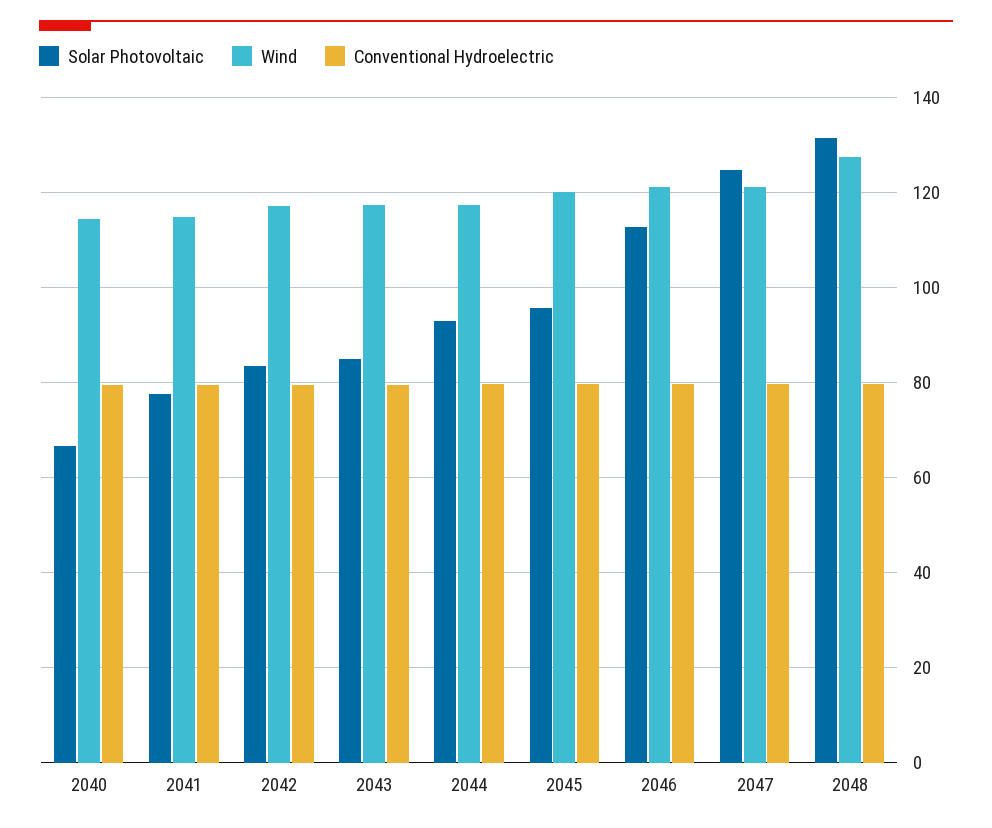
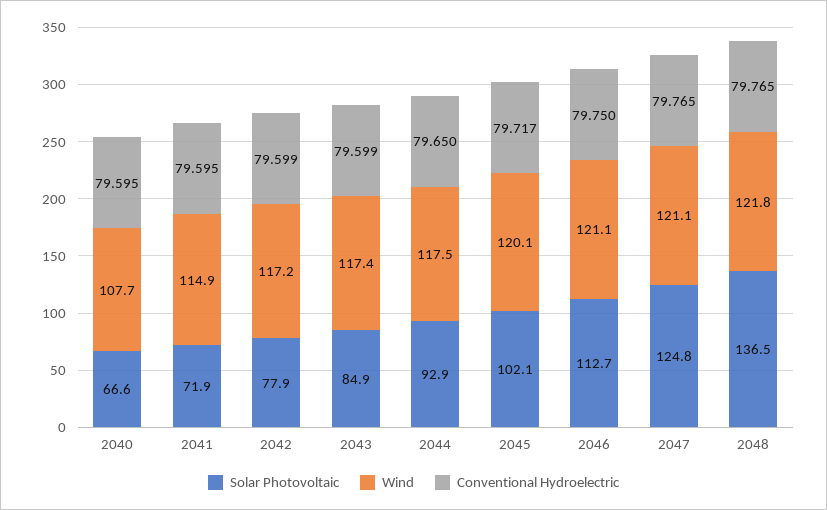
Wind, 2040: 114 -> 107.7
Solar Photovoltaic, 2041: 78 -> 71.9
Solar Photovoltaic, 2042: 84 -> 77.9
Solar Photovoltaic, 2045: 96 -> 102.1
Solar Photovoltaic, 2048: 132 -> 136.5
Wind, 2048: 128 -> 121.8

